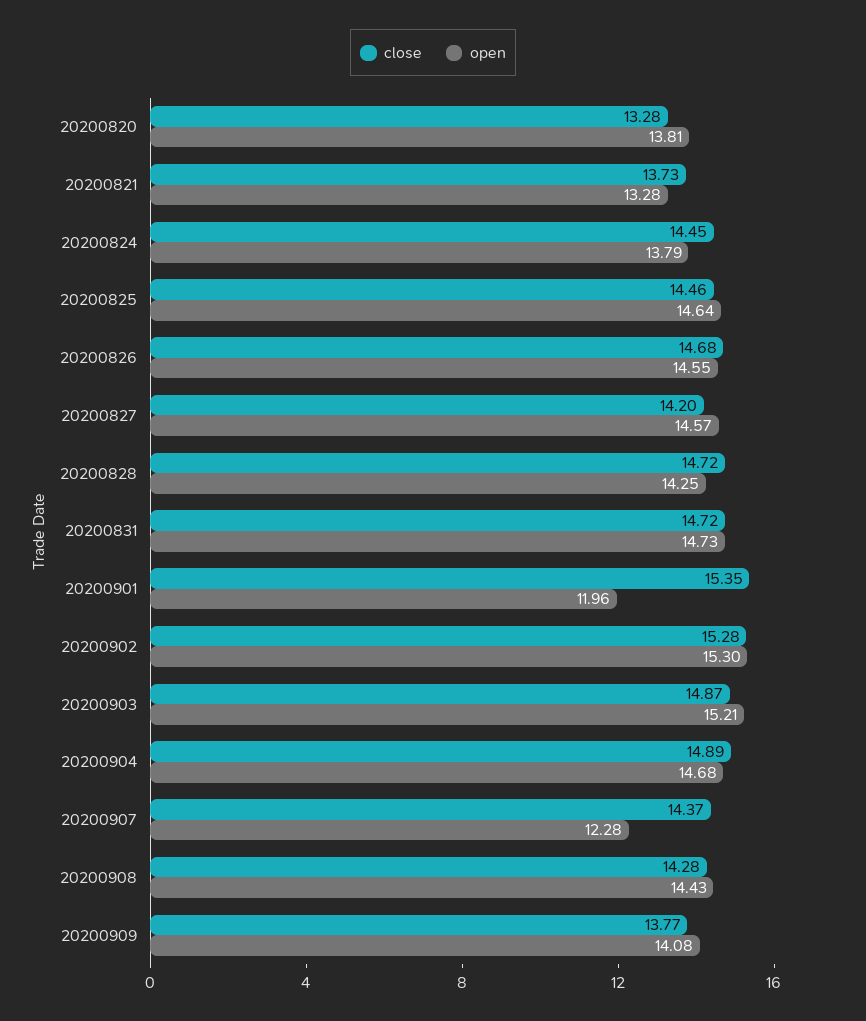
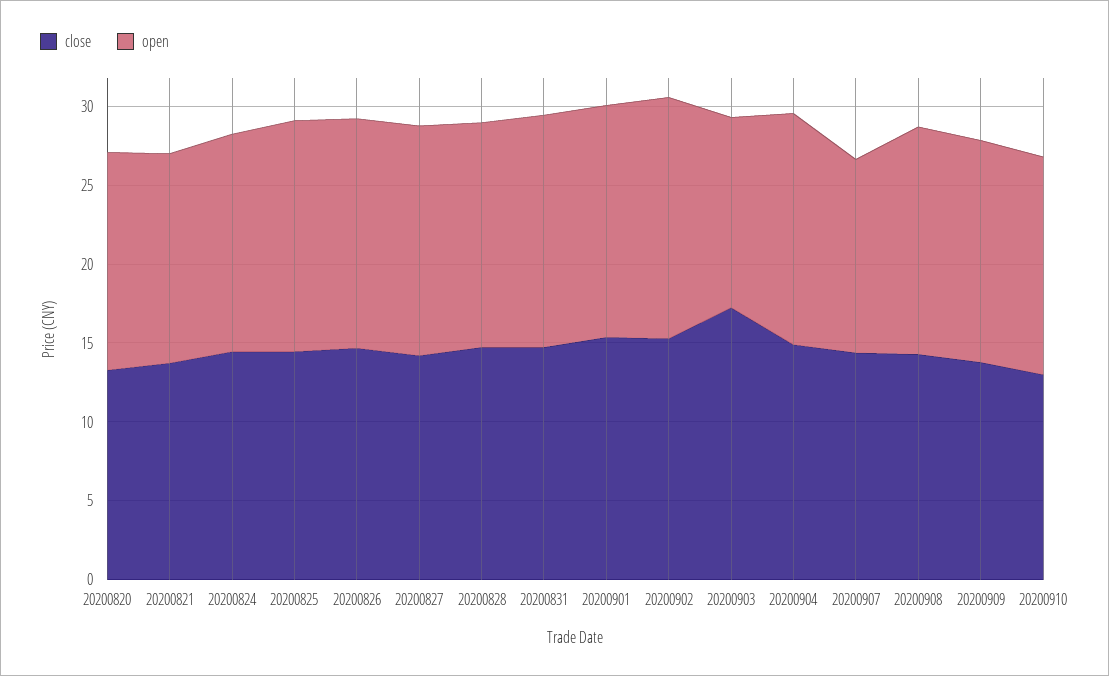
open, 20200901: 11.96 -> 15
close, 20200903: 14.87 -> 17
open, 20200903: 15.21 -> 12
close, 20200910: none -> 13
open, 20200910: none -> 14

